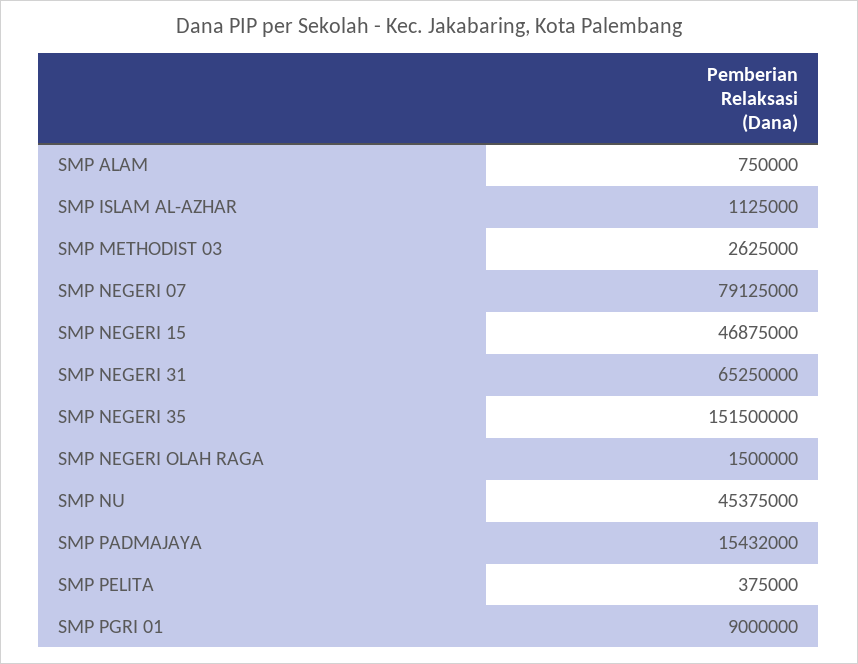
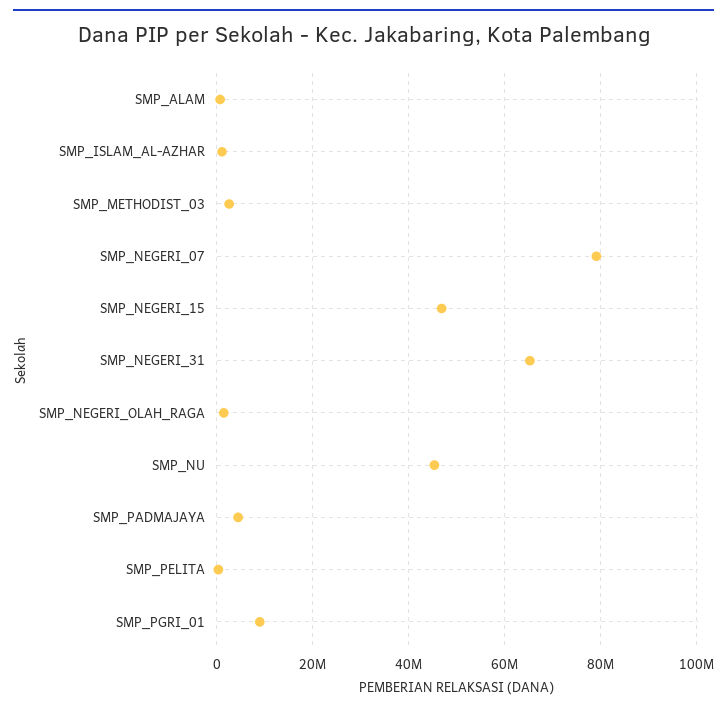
SMP NEGERI 35: 151500000 -> none
SMP PADMAJAYA: 15432000 -> 4000000

